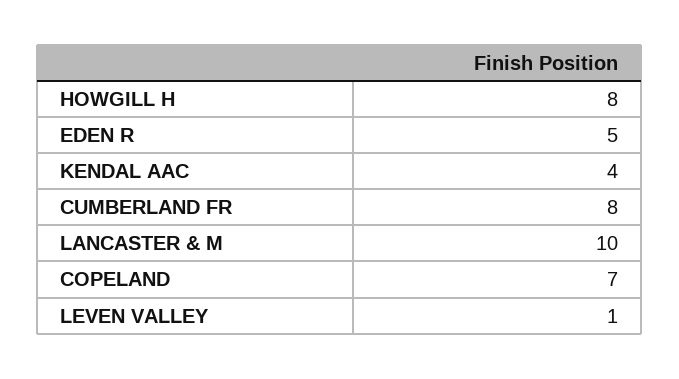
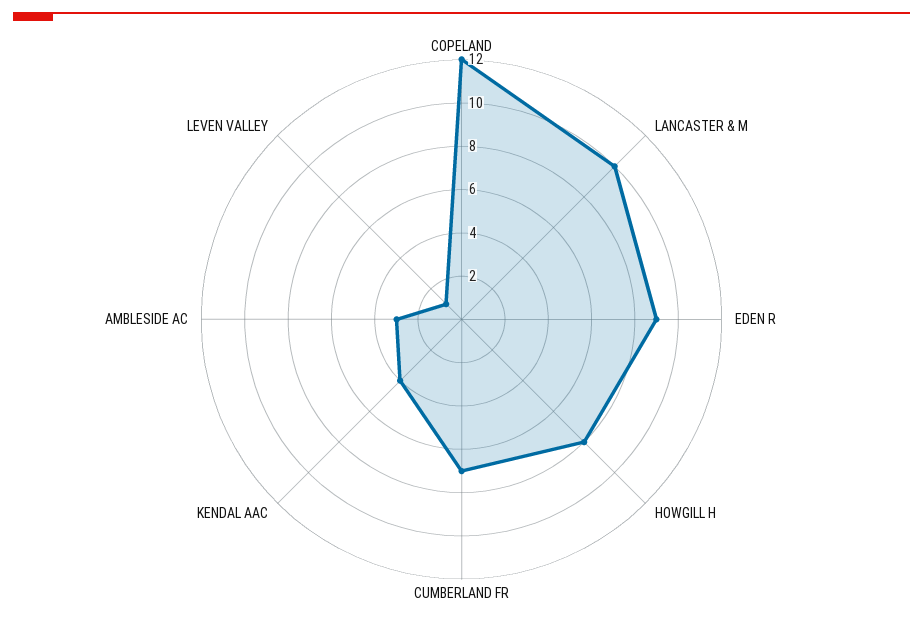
EDEN R: 5 -> 9
CUMBERLAND FR: 8 -> 7
COPELAND: 7 -> 12
AMBLESIDE AC: none -> 3

